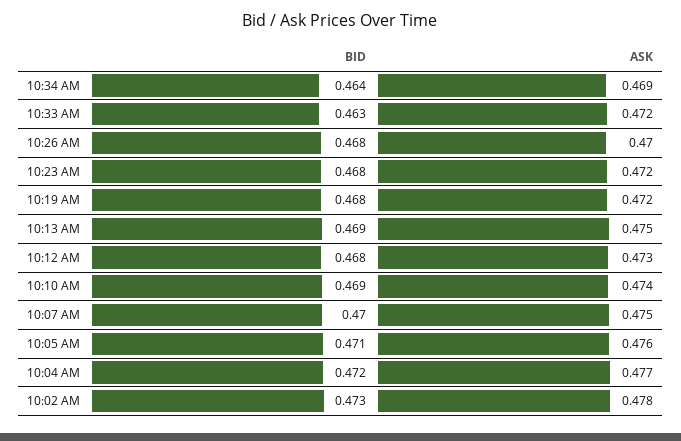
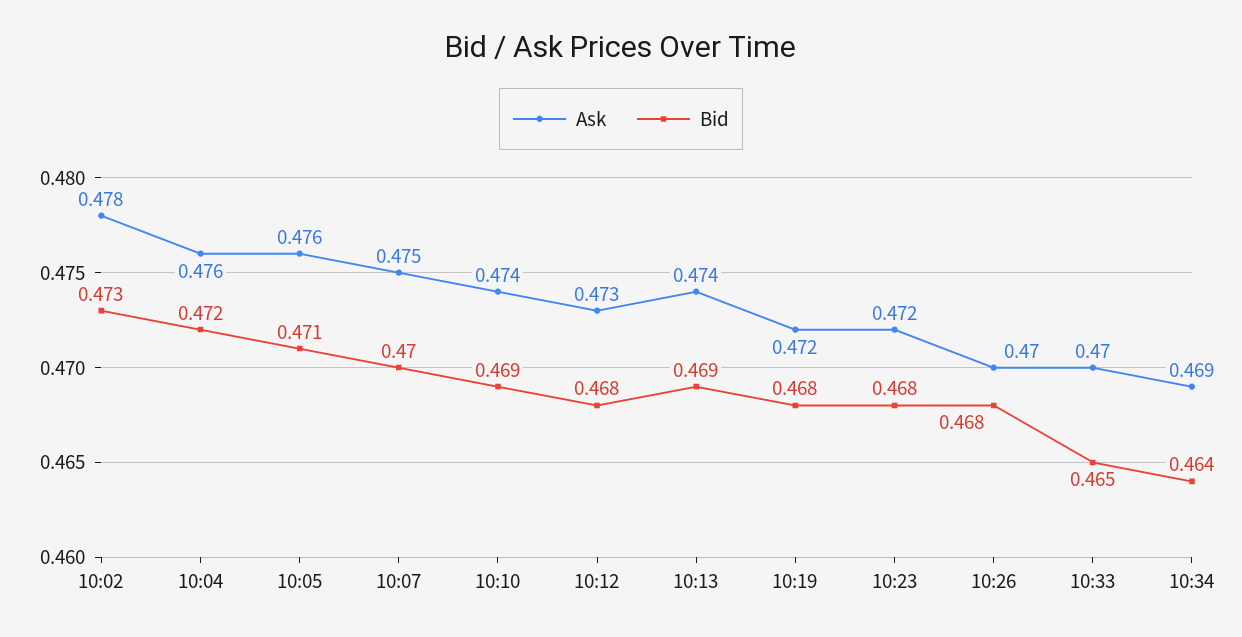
BID, 10:33 AM: 0.463 -> 0.465
ASK, 10:33 AM: 0.472 -> 0.47
ASK, 10:13 AM: 0.475 -> 0.474
ASK, 10:04 AM: 0.477 -> 0.476

